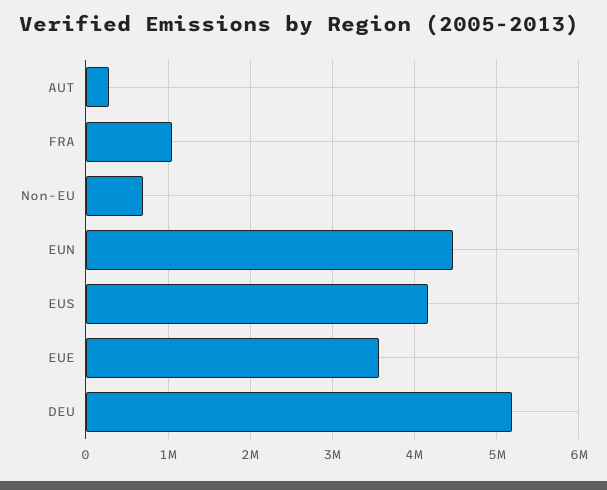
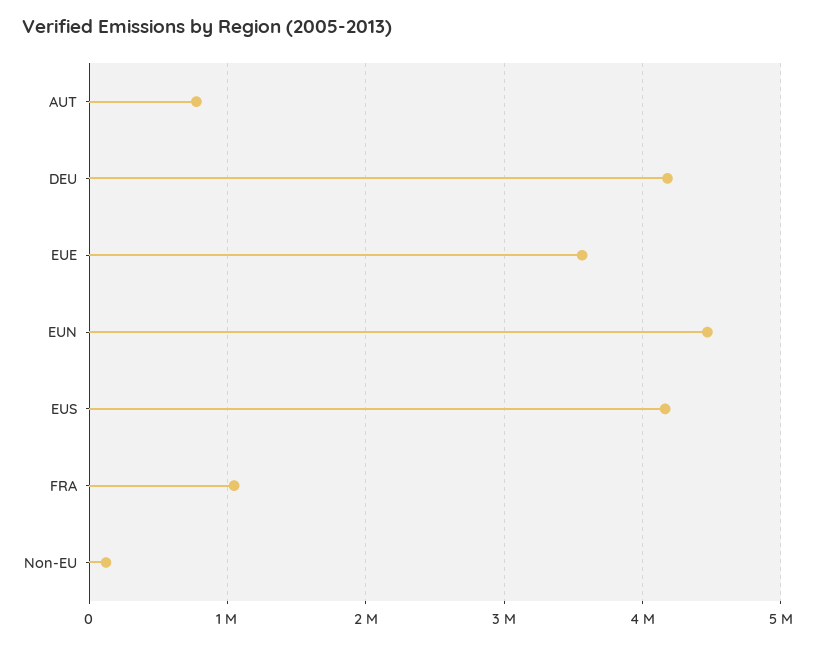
AUT: 300000 -> 800000
Non-EU: 700000 -> 100000
DEU: 5200000 -> 4200000

